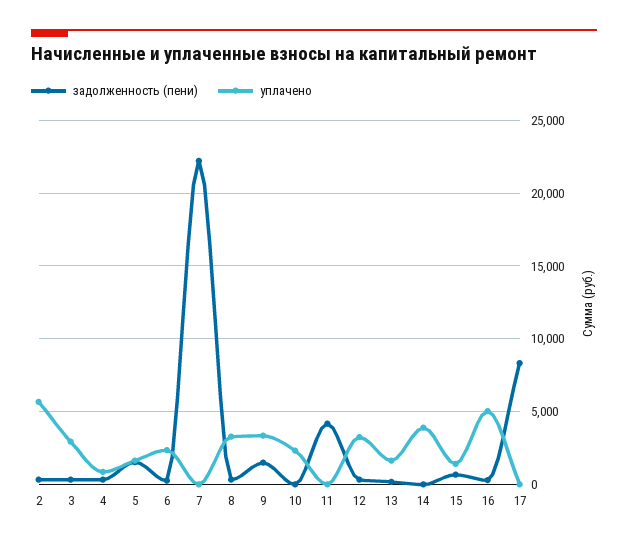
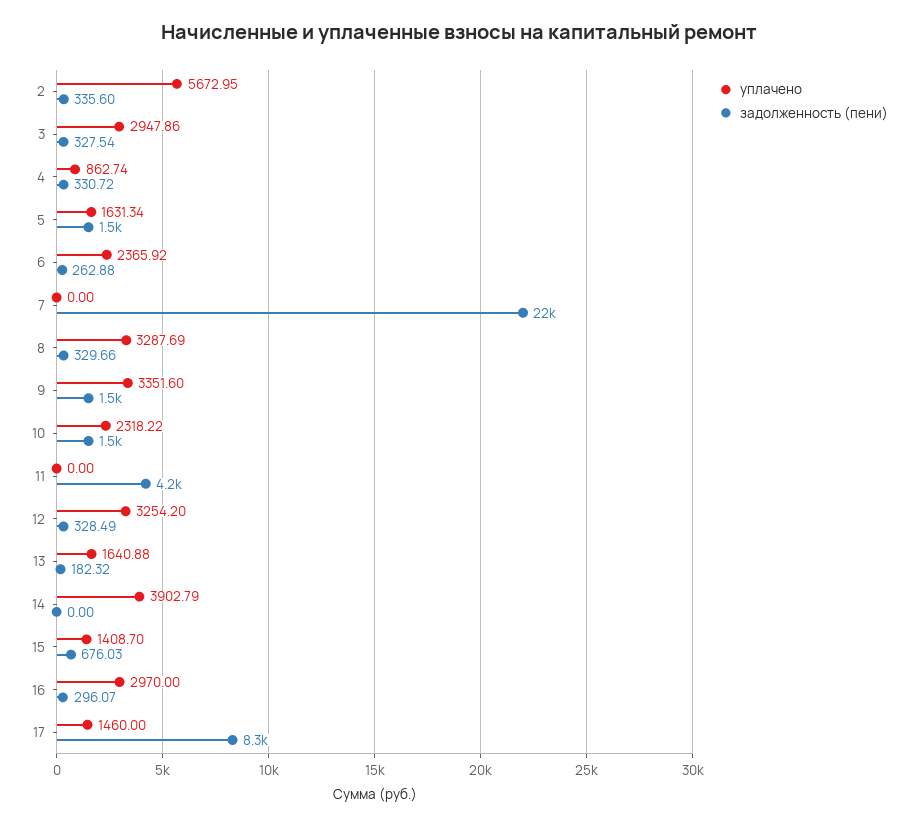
задолженность (пени), 10: 0 -> 1500
уплачено, 16: 5000 -> 2970
уплачено, 17: 0 -> 1460

